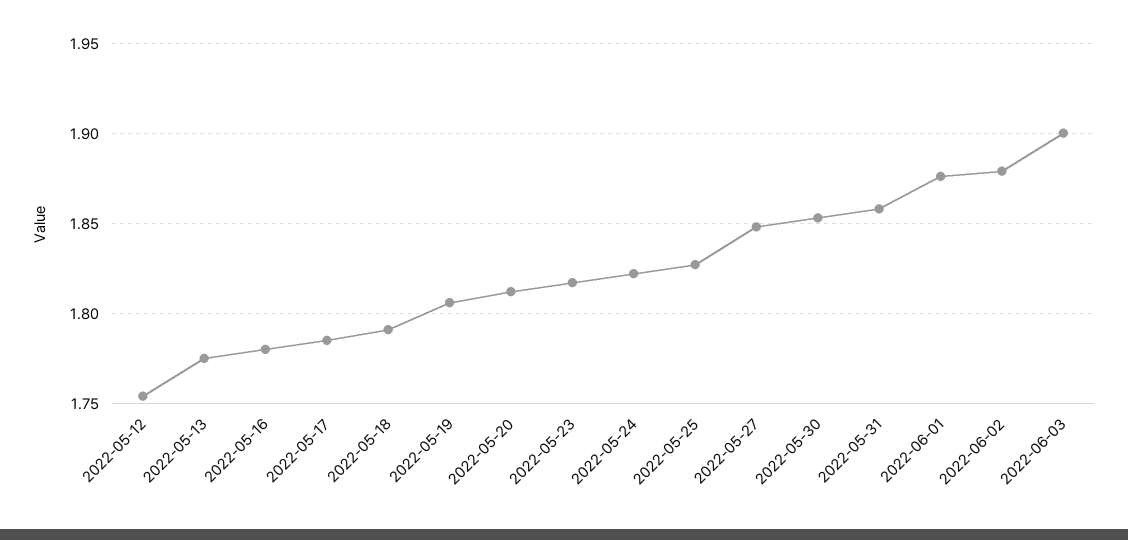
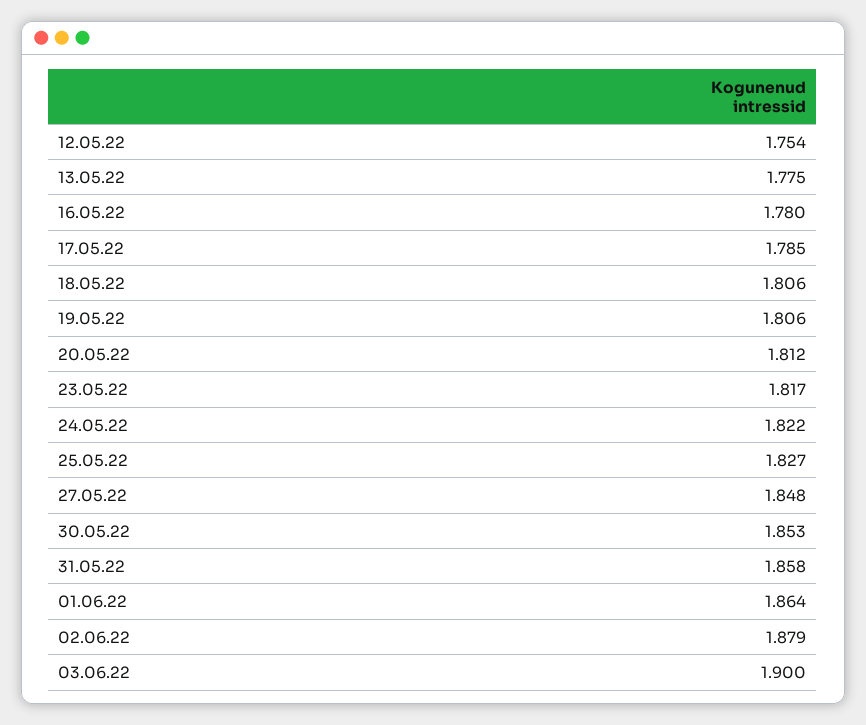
2022-05-18: 1.79 -> 1.806
2022-06-01: 1.875 -> 1.864

